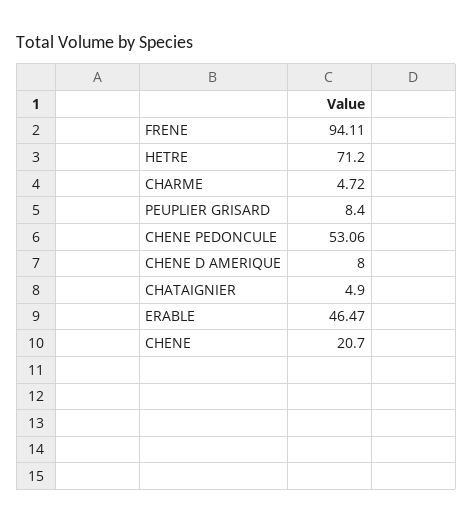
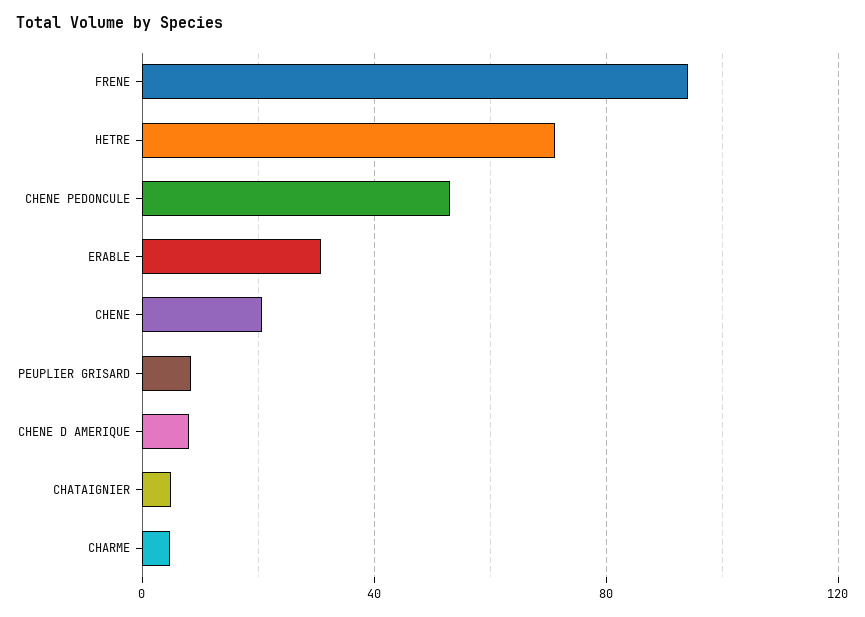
ERABLE: 46.47 -> 30

